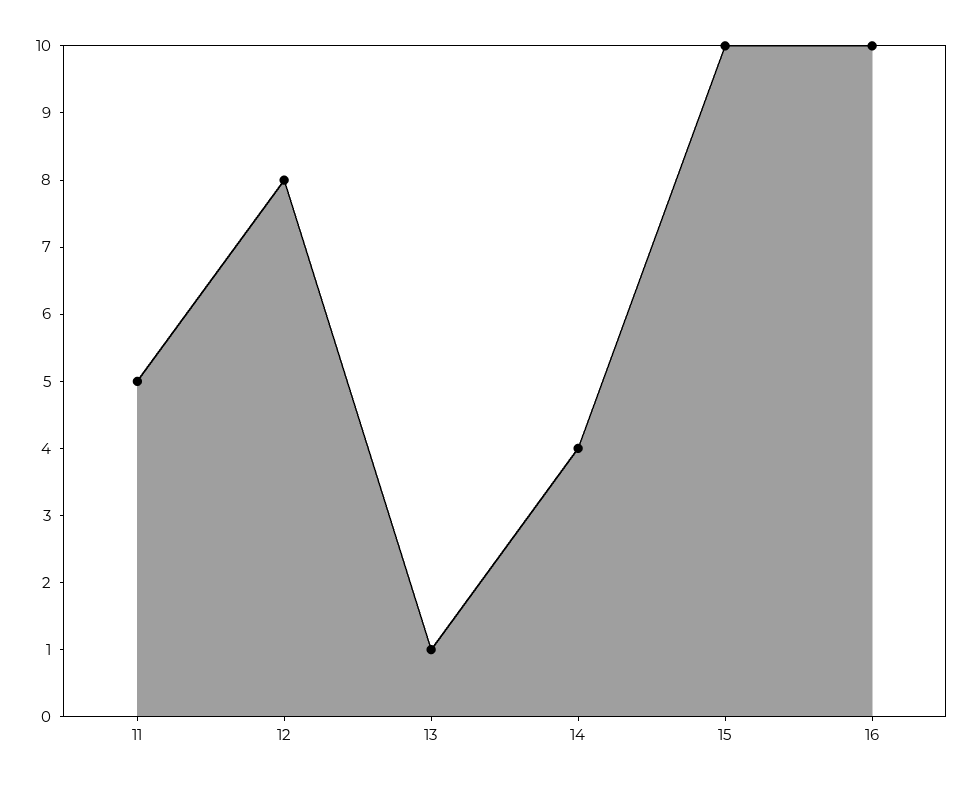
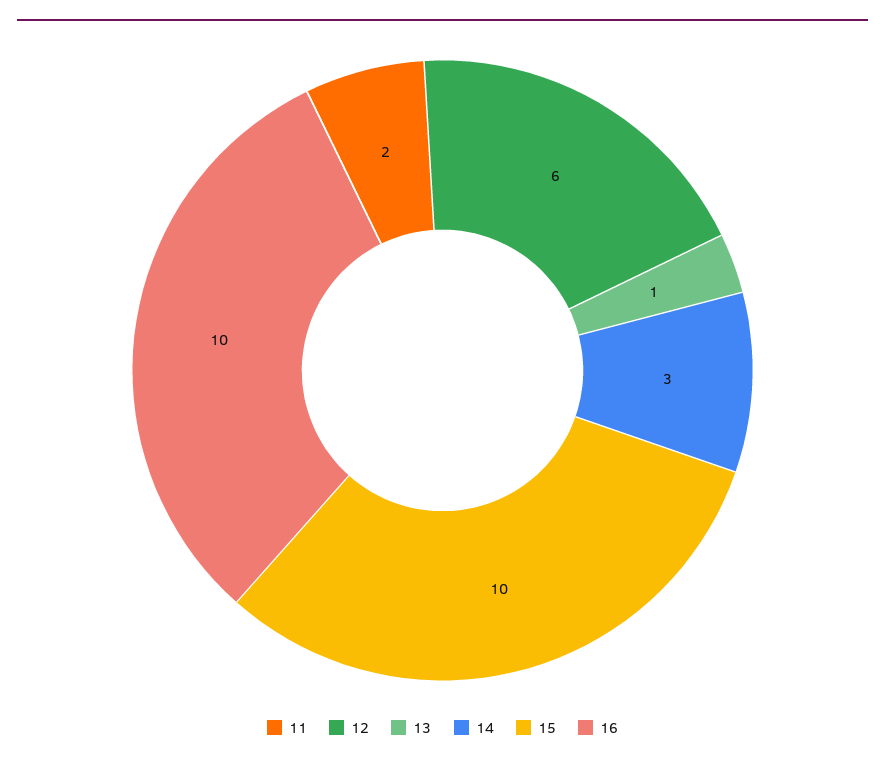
11: 5 -> 2
12: 8 -> 6
14: 4 -> 3

